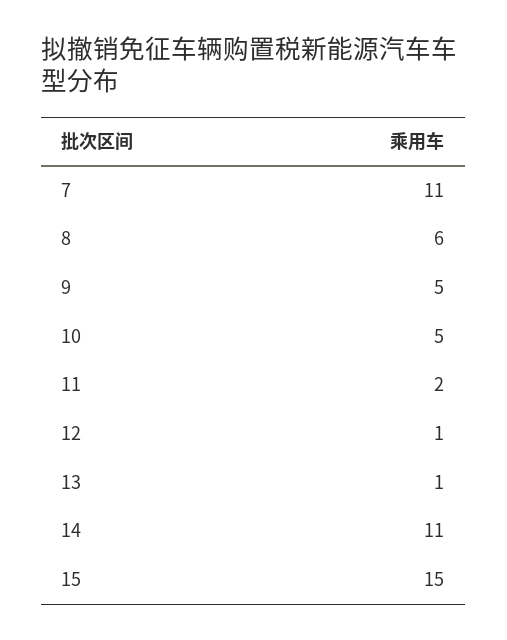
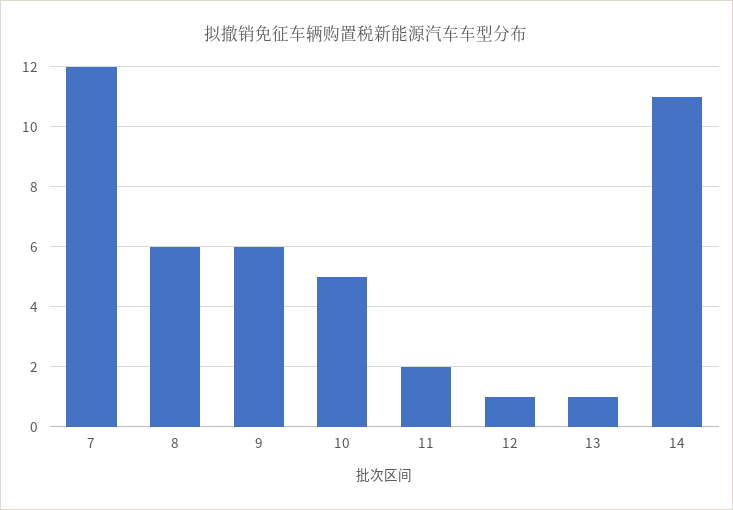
7: 11 -> 12
9: 5 -> 6
15: 15 -> none

